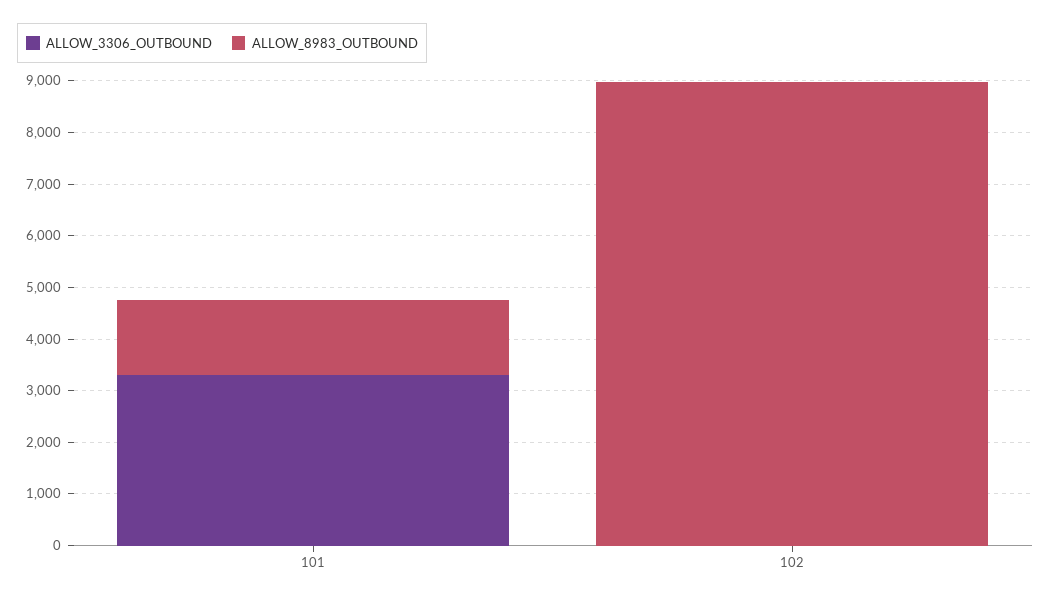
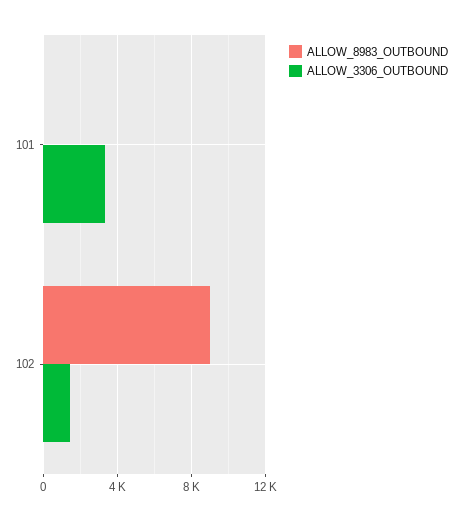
ALLOW_8983_OUTBOUND, 101: 1400 -> 0
ALLOW_3306_OUTBOUND, 102: 0 -> 1500

